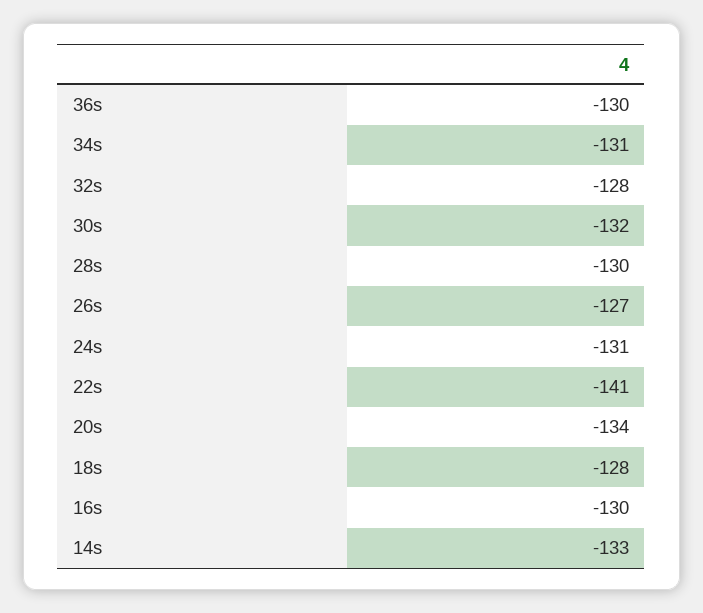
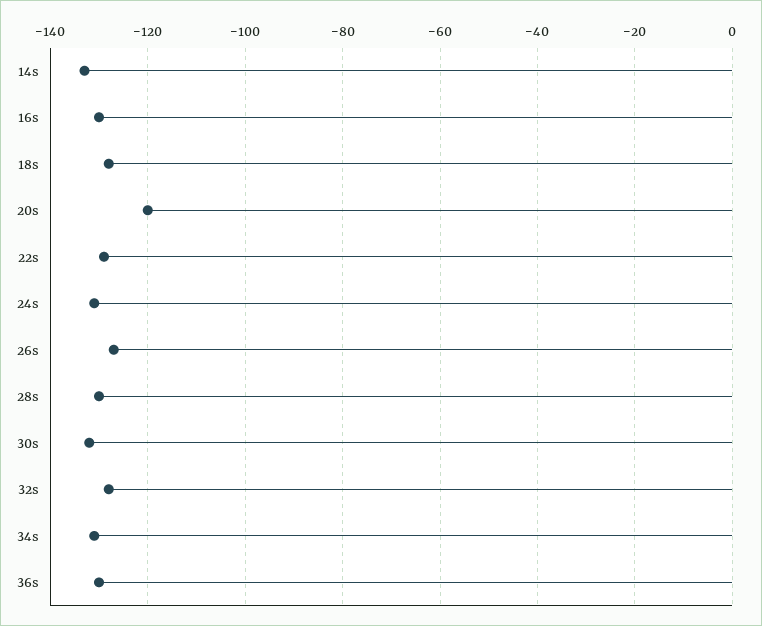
22s: -141 -> -130
20s: -134 -> -120

